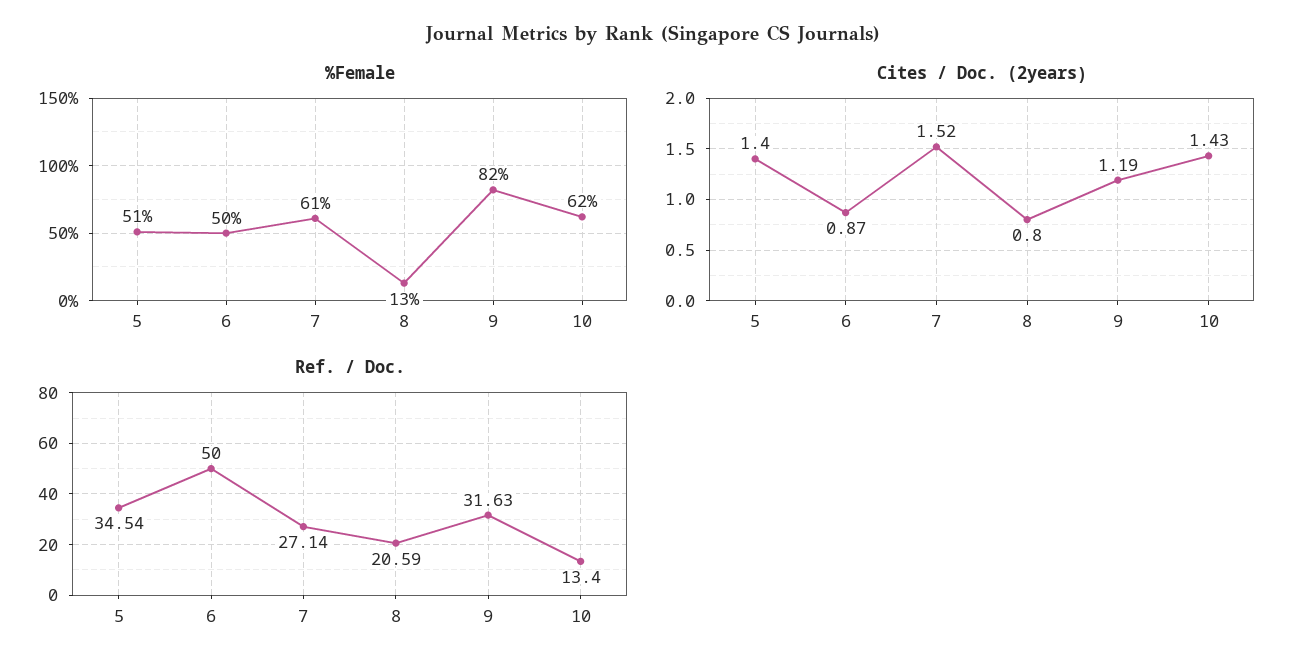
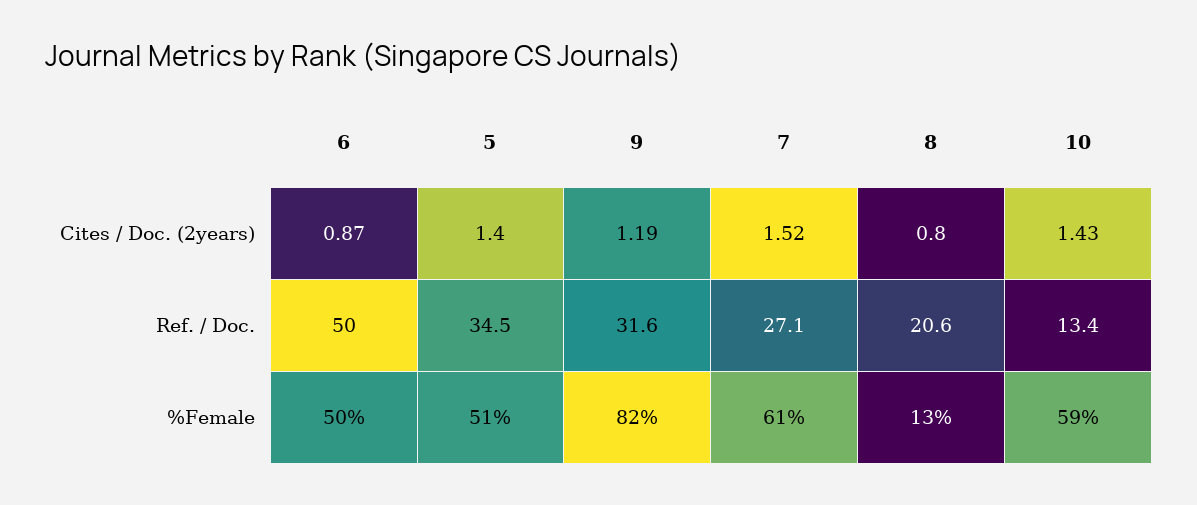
%Female, 10: 62 -> 59

